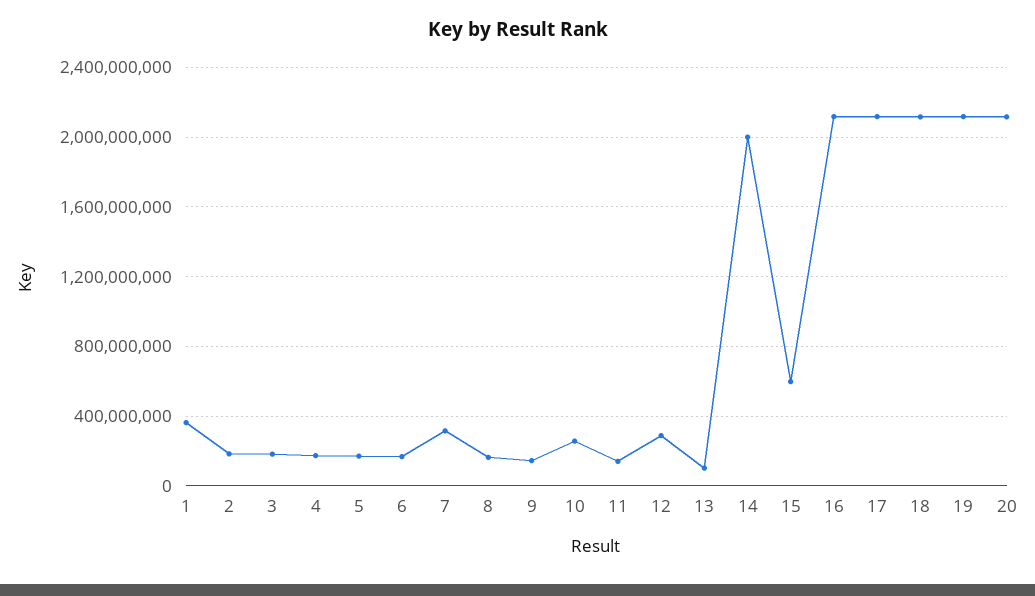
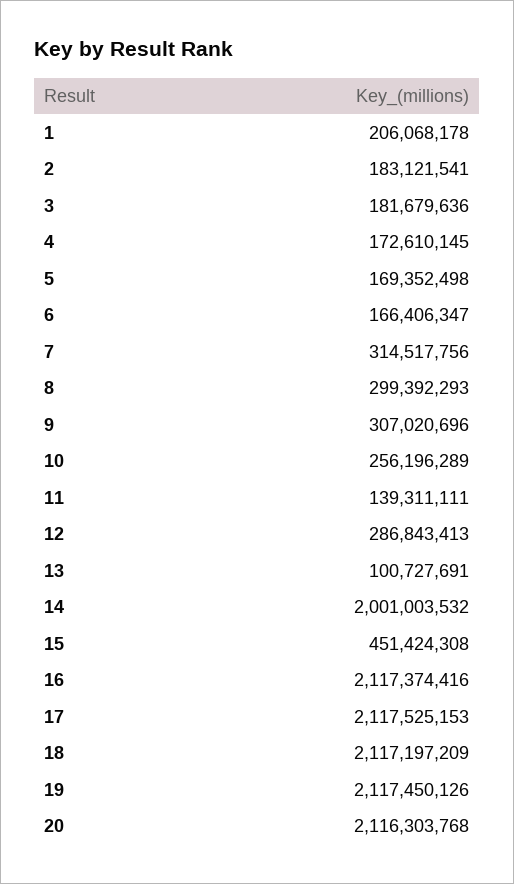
1: 350000000 -> 206068178
8: 150000000 -> 299392293
9: 150000000 -> 307020696
15: 600000000 -> 451424308

